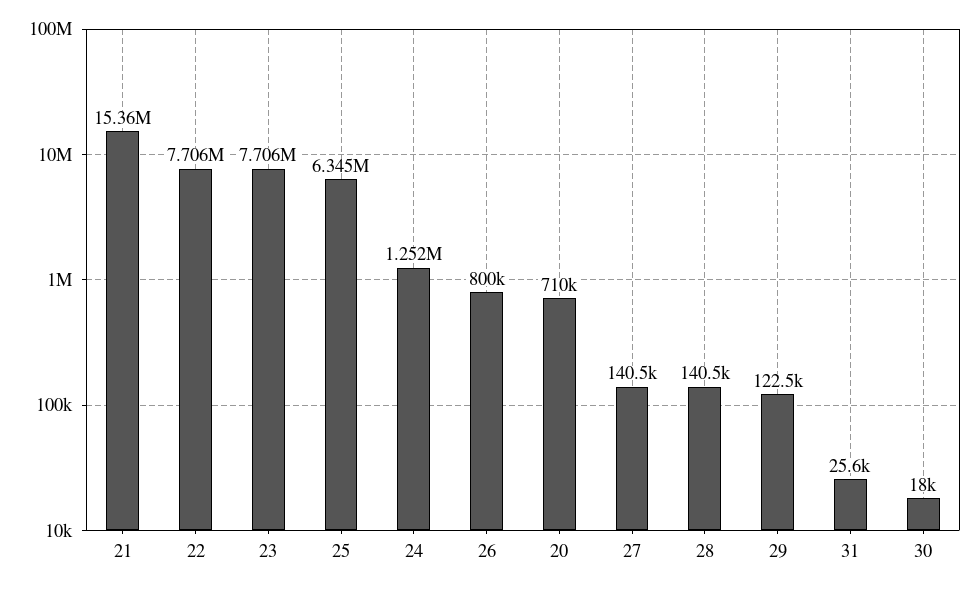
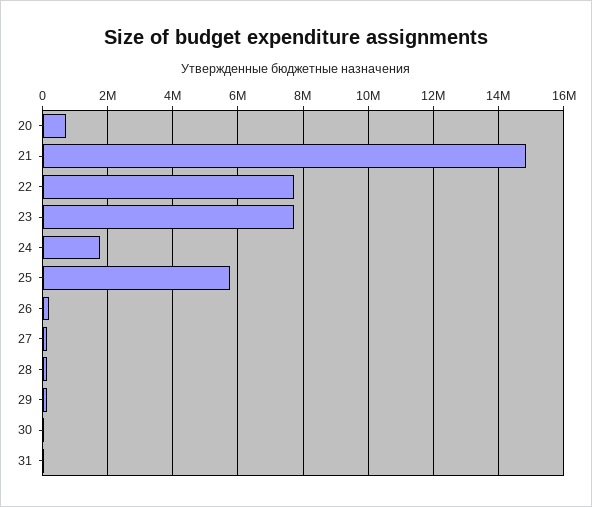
21: 15360000 -> 14800000
25: 6345000 -> 5800000
24: 1252000 -> 1800000
26: 800000 -> 200000

